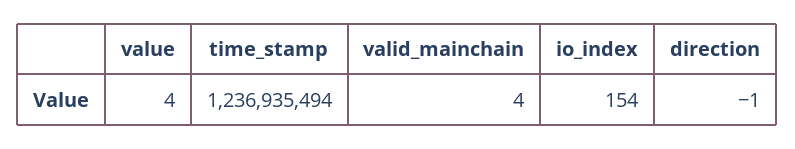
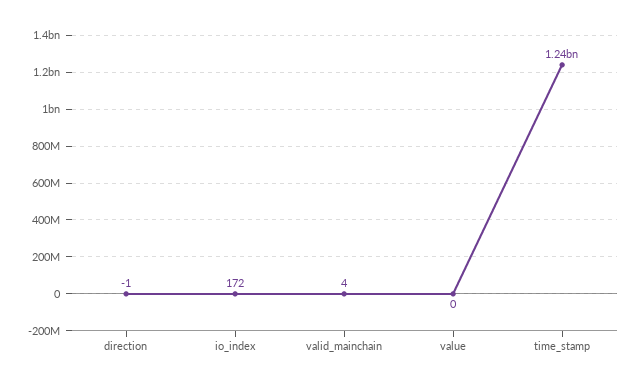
value: 4 -> 0
io_index: 154 -> 172

